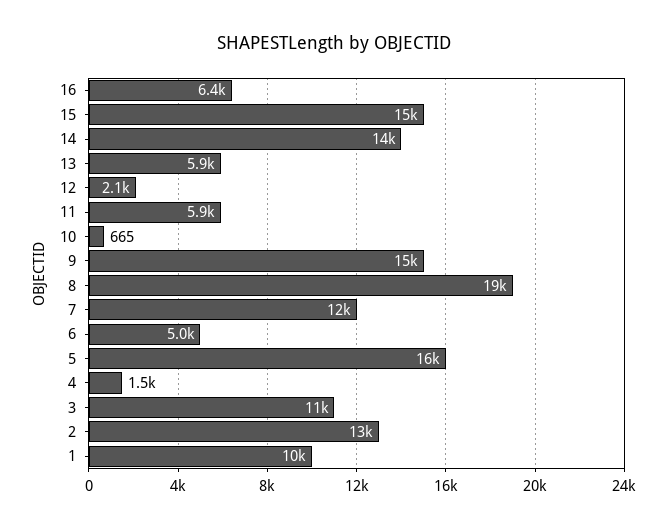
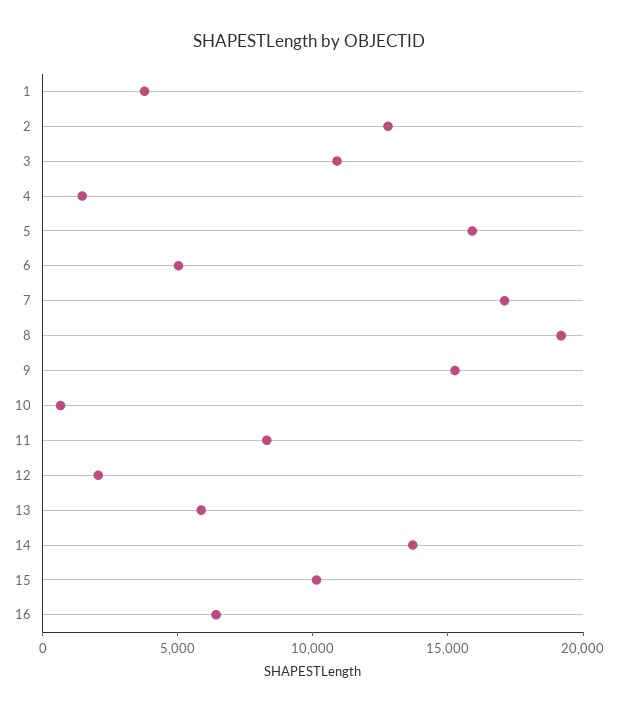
15: 15000 -> 10000
11: 5900 -> 8000
7: 12000 -> 17000
1: 10000 -> 4000

